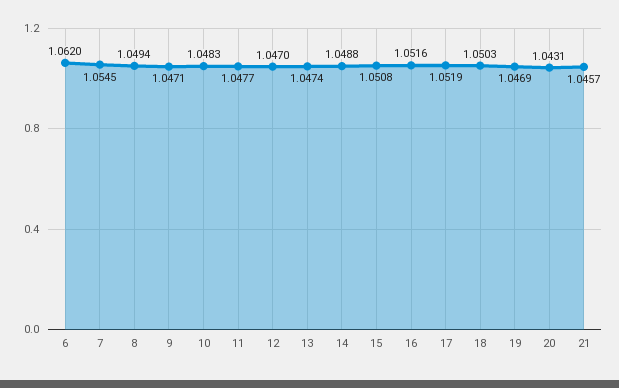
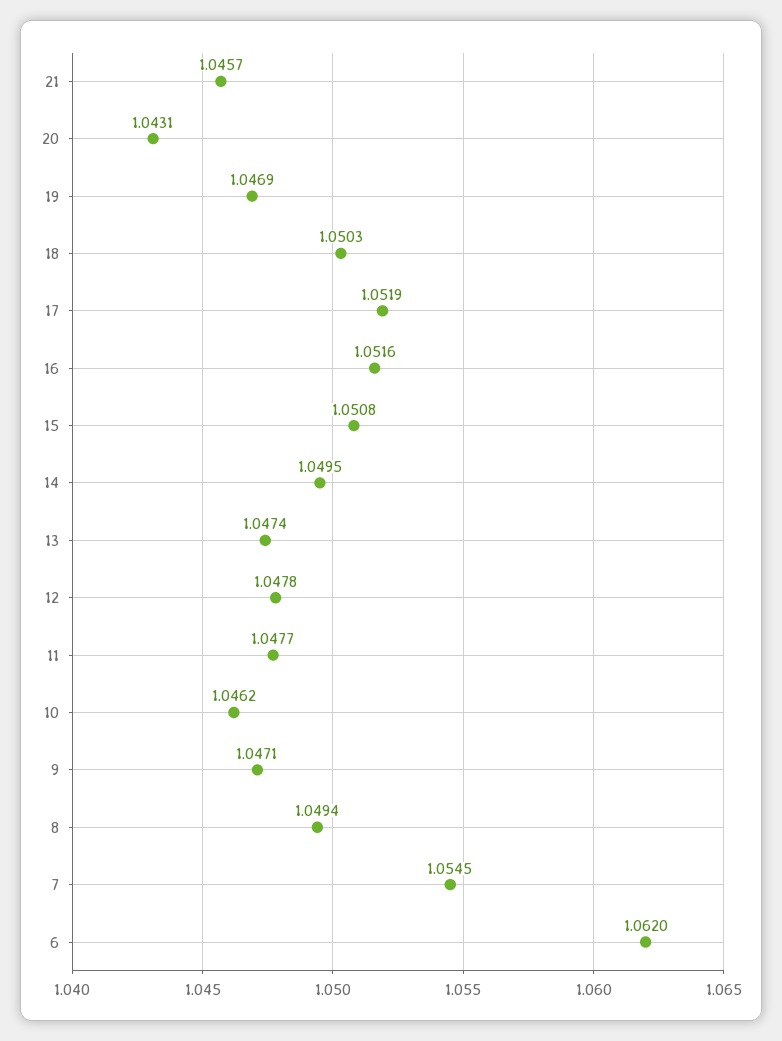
10: 1.0483 -> 1.0462
12: 1.047 -> 1.0478
14: 1.0488 -> 1.0495

